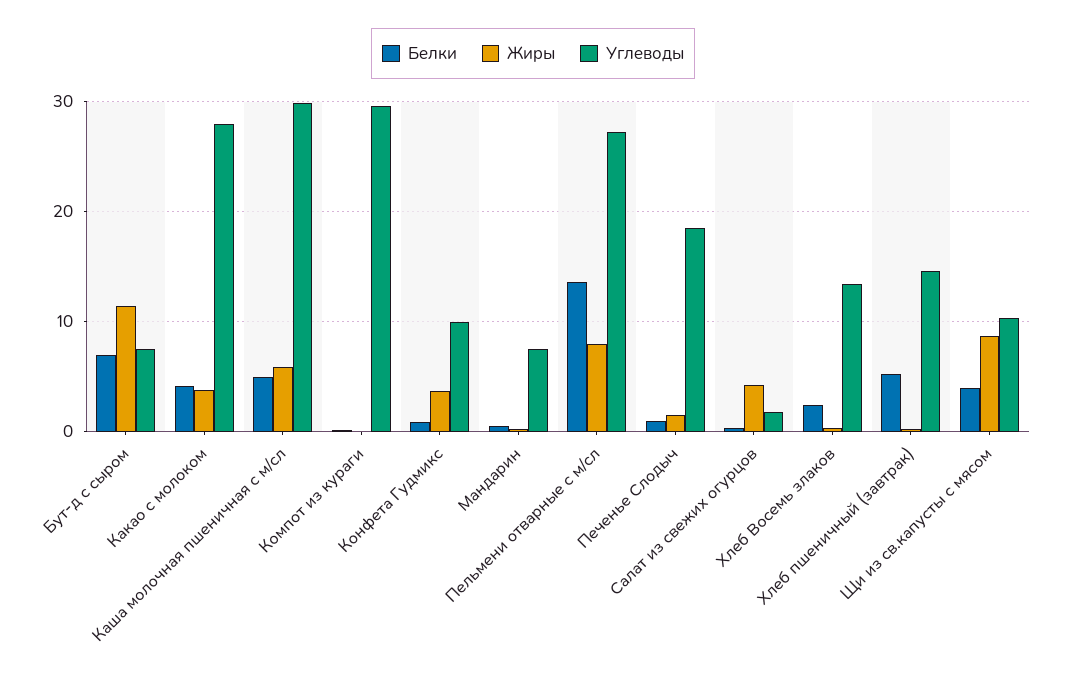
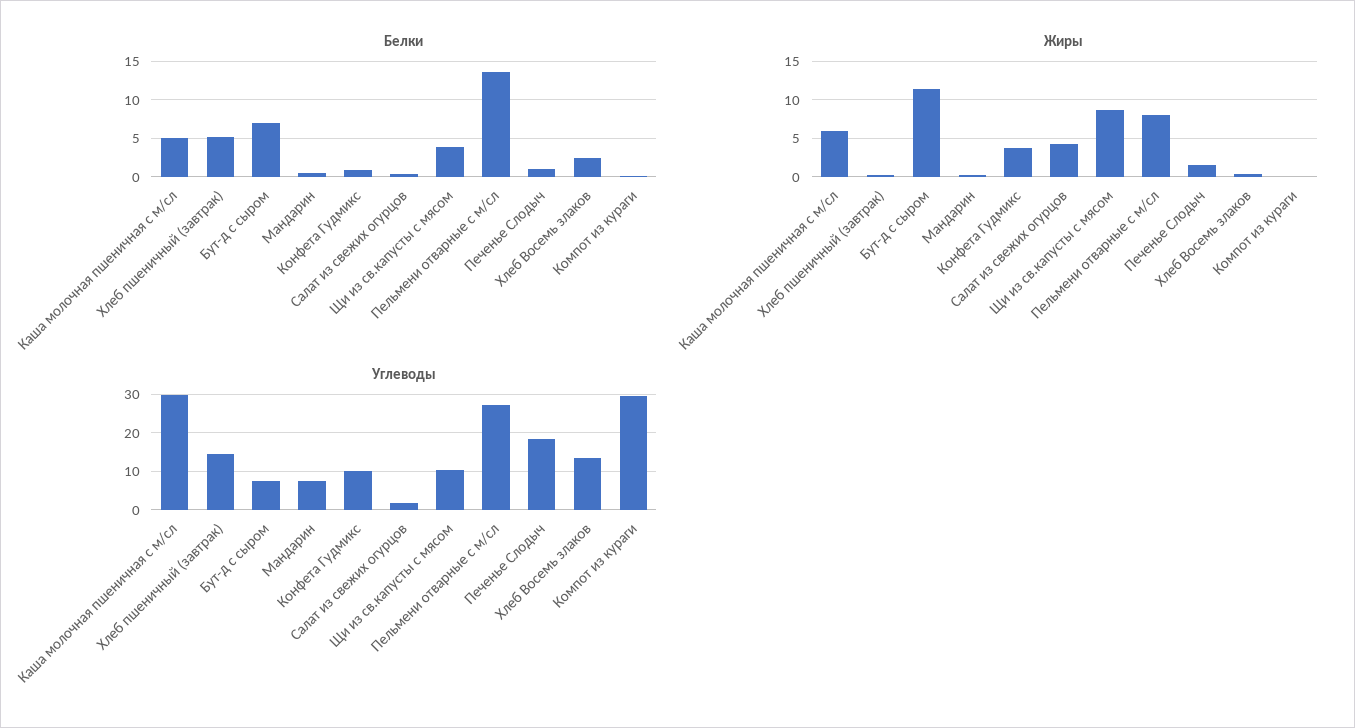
Белки, Какао с молоком: 4 -> none
Жиры, Какао с молоком: 4 -> none
Углеводы, Какао с молоком: 28 -> none

